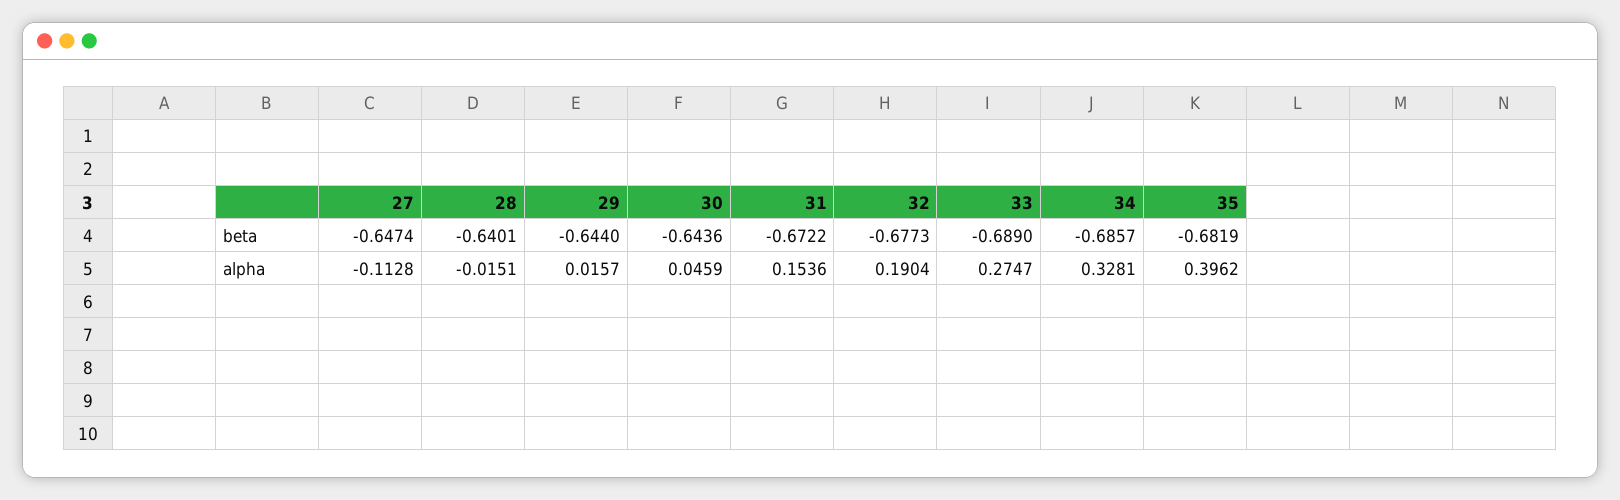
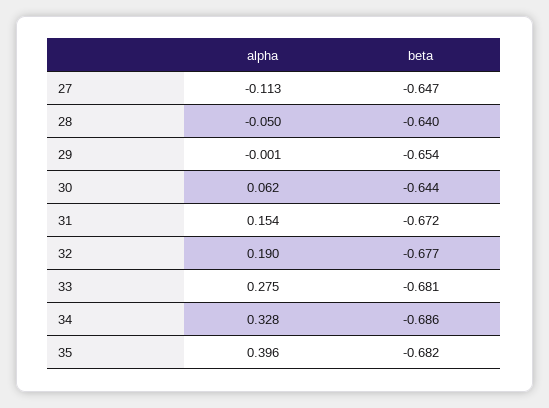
29, beta: -0.644 -> -0.654
33, beta: -0.689 -> -0.681
28, alpha: -0.0151 -> -0.05
29, alpha: 0.0157 -> -0.001
30, alpha: 0.0459 -> 0.062

